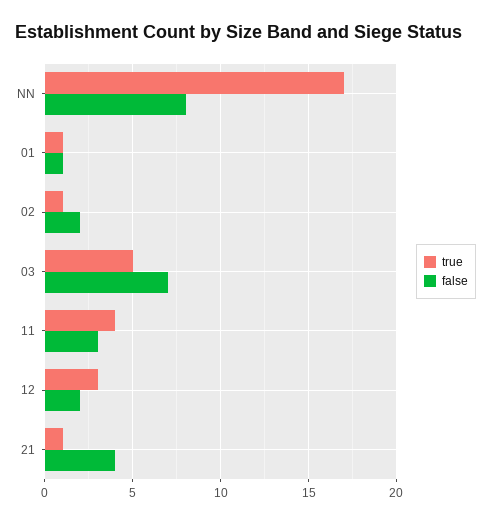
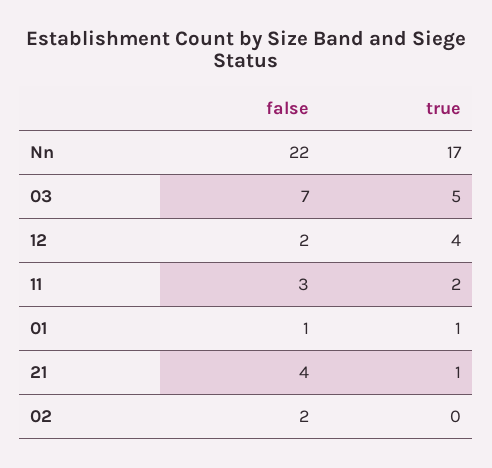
false, NN: 8 -> 22
true, 02: 1 -> 0
true, 11: 4 -> 2
true, 12: 3 -> 4

